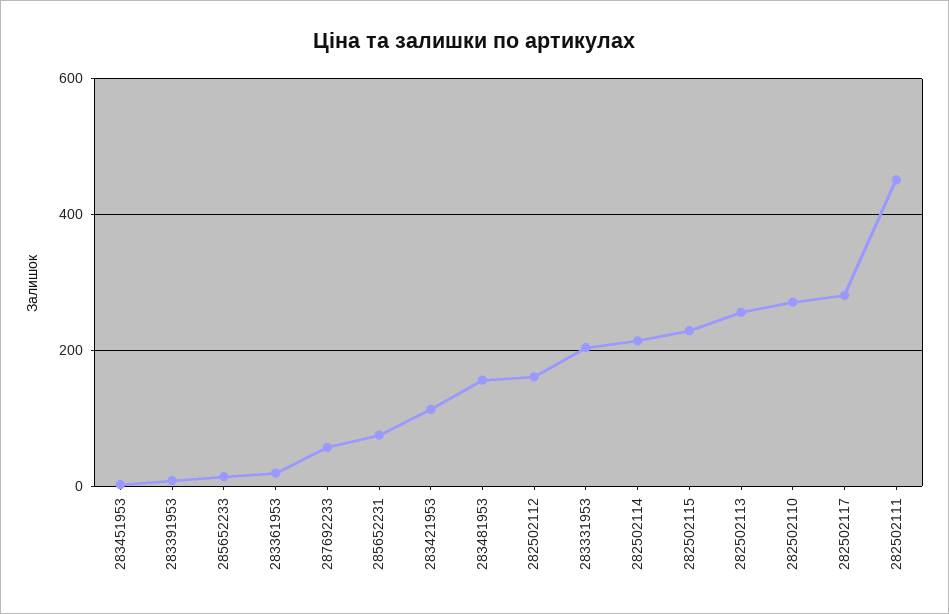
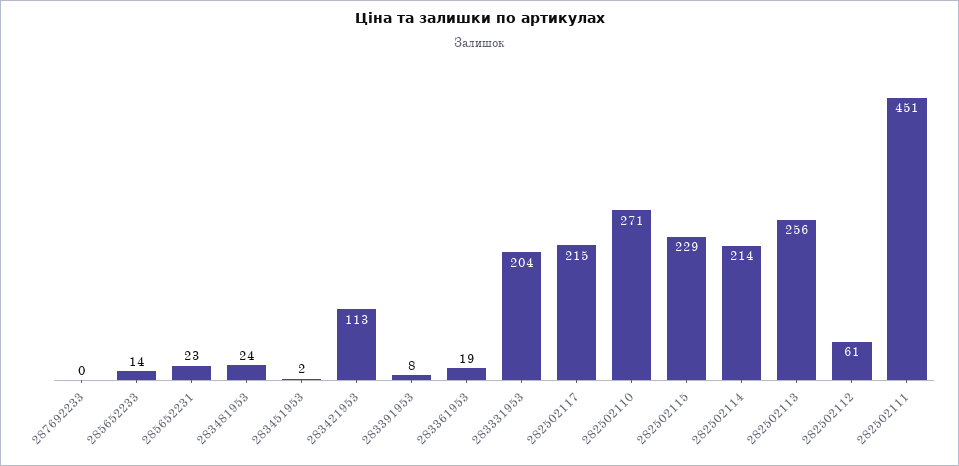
287692233: 60 -> 0
285652231: 80 -> 23
283481953: 160 -> 24
282502112: 160 -> 61
282502117: 280 -> 215

